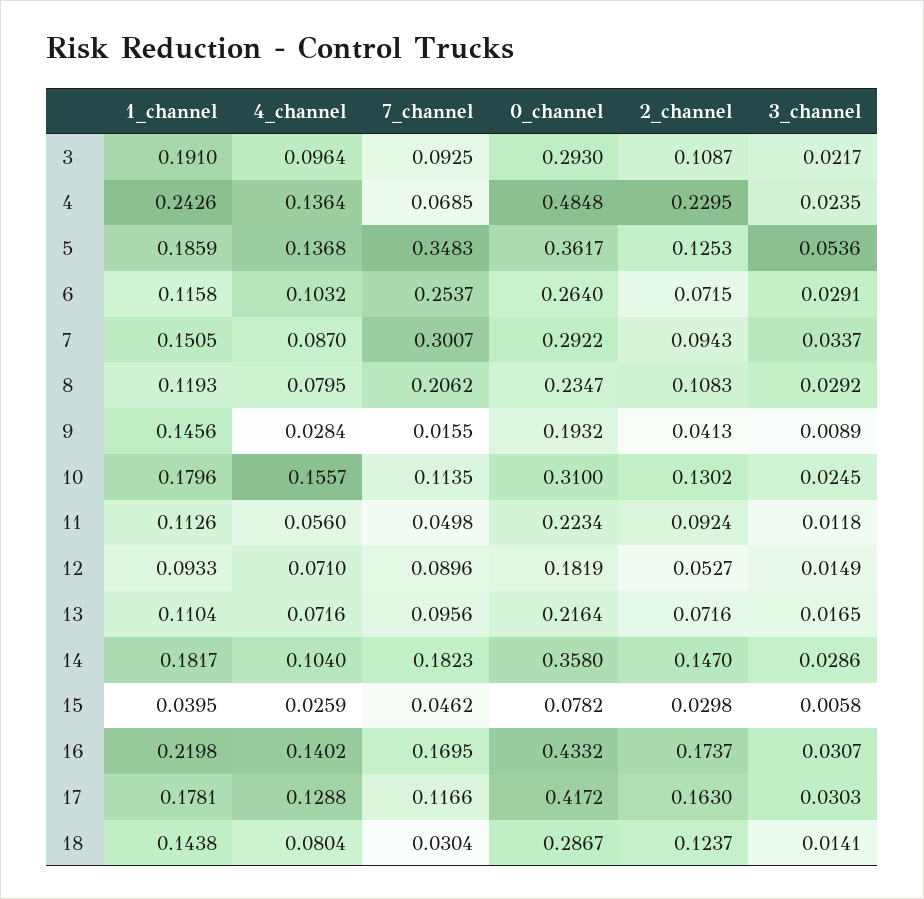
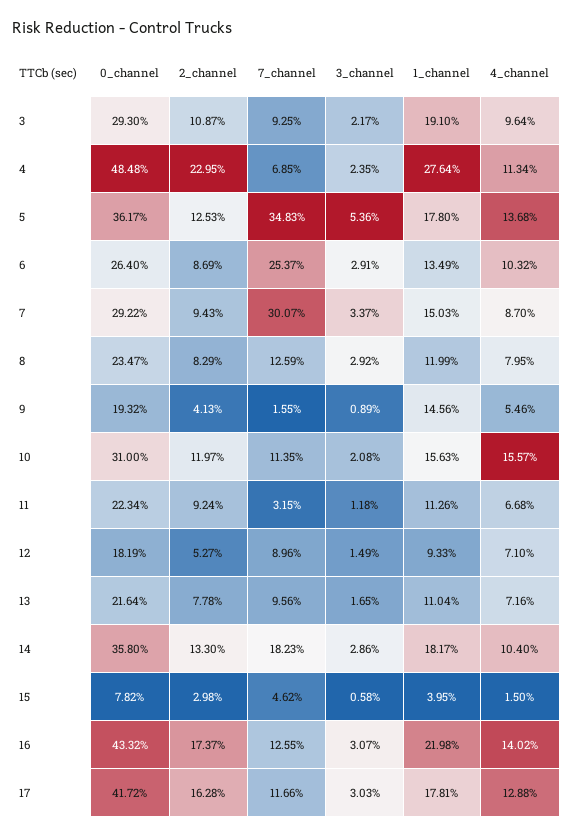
1_channel, 4: 0.2426 -> 0.2764
4_channel, 4: 0.1364 -> 0.1134
1_channel, 5: 0.1859 -> 0.178
1_channel, 6: 0.1158 -> 0.1349
2_channel, 6: 0.0715 -> 0.0869
1_channel, 7: 0.1505 -> 0.1503
1_channel, 8: 0.1193 -> 0.1199
7_channel, 8: 0.2062 -> 0.1259
2_channel, 8: 0.1083 -> 0.0829
4_channel, 9: 0.0284 -> 0.0546
1_channel, 10: 0.1796 -> 0.1563
2_channel, 10: 0.1302 -> 0.1197
3_channel, 10: 0.0245 -> 0.0208
4_channel, 11: 0.056 -> 0.0668
7_channel, 11: 0.0498 -> 0.0315
2_channel, 13: 0.0716 -> 0.0778
2_channel, 14: 0.147 -> 0.133
4_channel, 15: 0.0259 -> 0.015
7_channel, 16: 0.1695 -> 0.1255
2_channel, 17: 0.163 -> 0.1628
1_channel, 18: 0.1438 -> none
4_channel, 18: 0.0804 -> none
7_channel, 18: 0.0304 -> none
0_channel, 18: 0.2867 -> none
2_channel, 18: 0.1237 -> none
3_channel, 18: 0.0141 -> none

